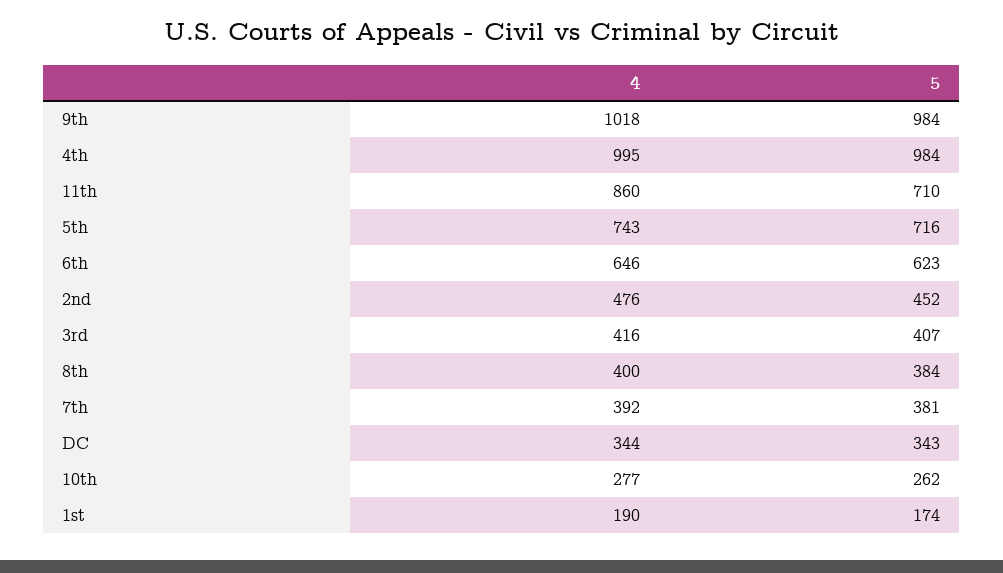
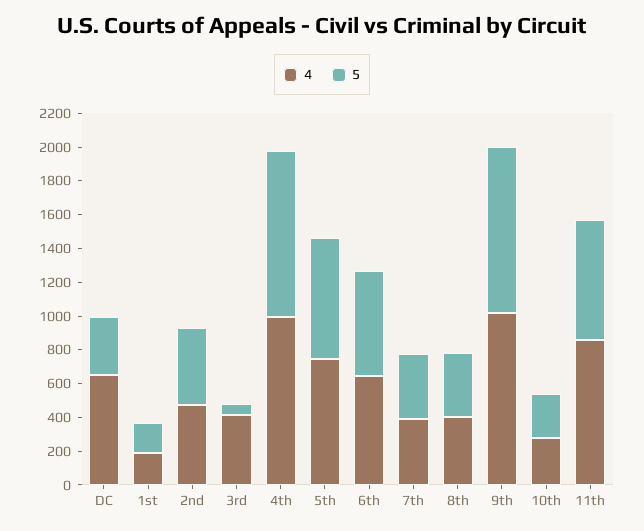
5, 3rd: 407 -> 50
4, DC: 344 -> 650

